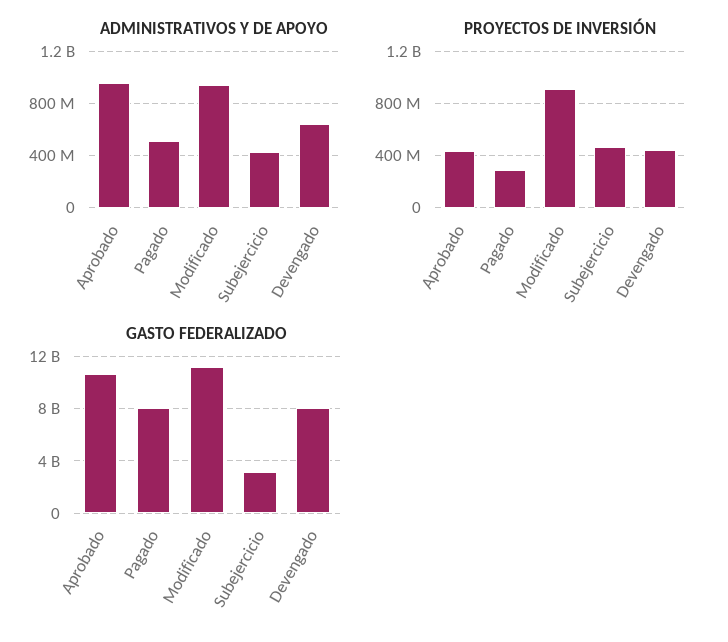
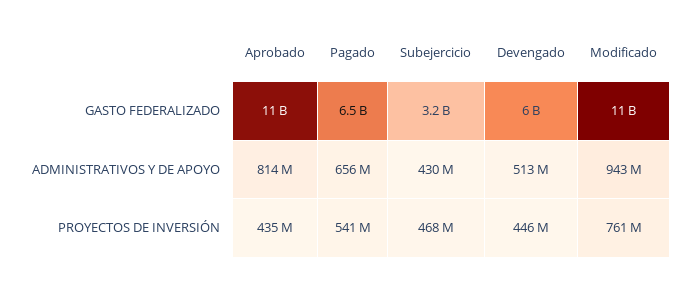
ADMINISTRATIVOS Y DE APOYO, Aprobado: 950000000 -> 814000000
ADMINISTRATIVOS Y DE APOYO, Pagado: 500000000 -> 656000000
ADMINISTRATIVOS Y DE APOYO, Devengado: 650000000 -> 513000000
PROYECTOS DE INVERSIÓN, Pagado: 300000000 -> 541000000
PROYECTOS DE INVERSIÓN, Modificado: 900000000 -> 761000000
GASTO FEDERALIZADO, Pagado: 8000000000 -> 6500000000
GASTO FEDERALIZADO, Devengado: 8000000000 -> 6000000000

